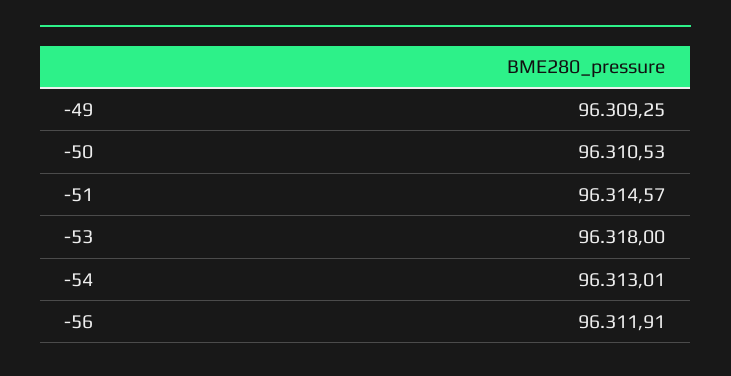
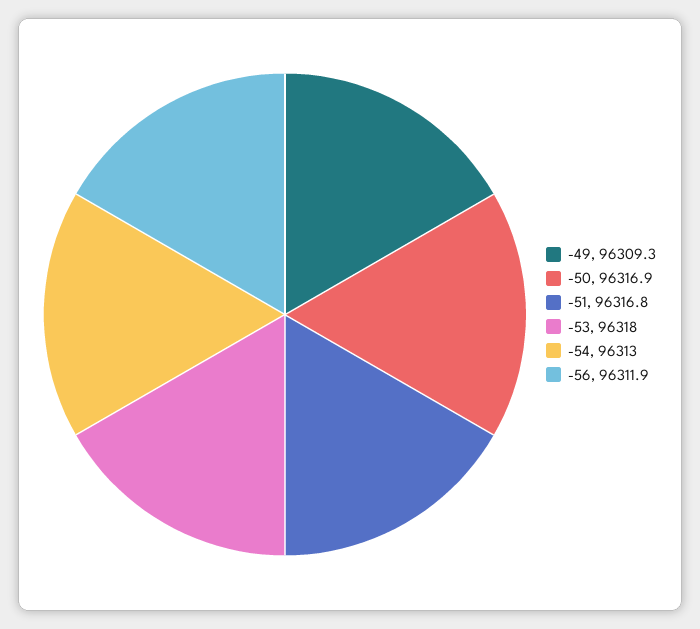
-50: 96310.53 -> 96316.9
-51: 96314.57 -> 96316.8

